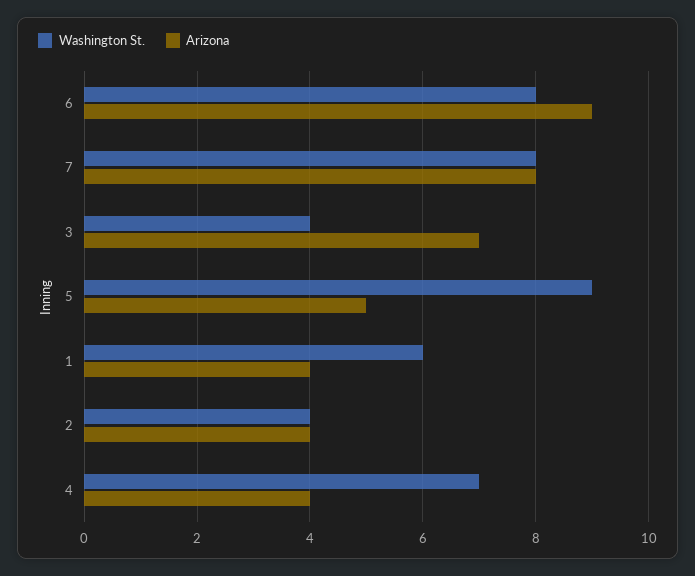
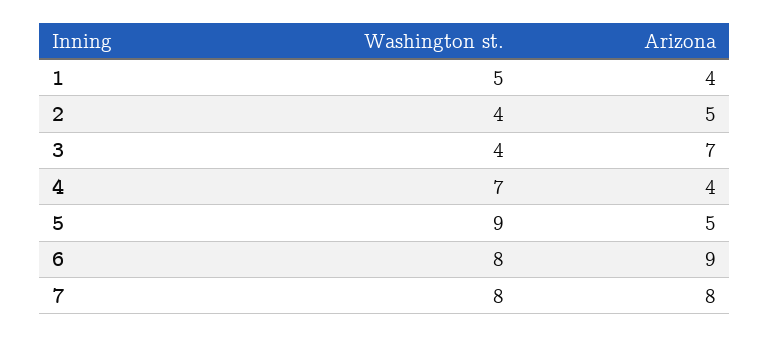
Washington St., 1: 6 -> 5
Arizona, 2: 4 -> 5

